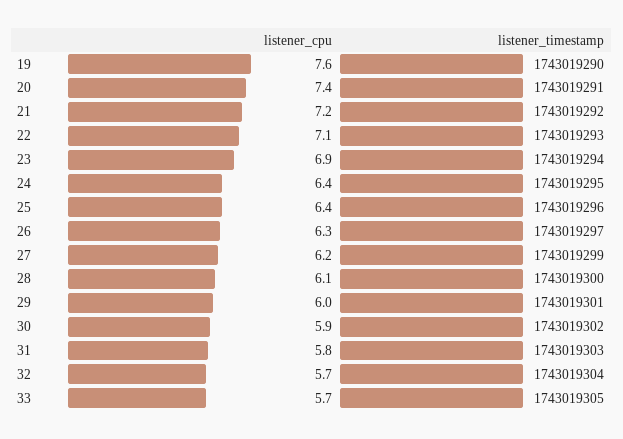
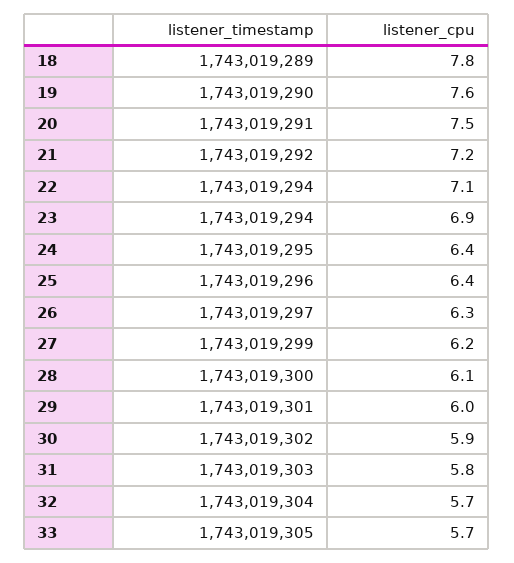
listener_cpu, 20: 7.4 -> 7.5
listener_timestamp, 22: 1743019293 -> 1743019294
listener_timestamp, 18: none -> 1743019289
listener_cpu, 18: none -> 7.8

